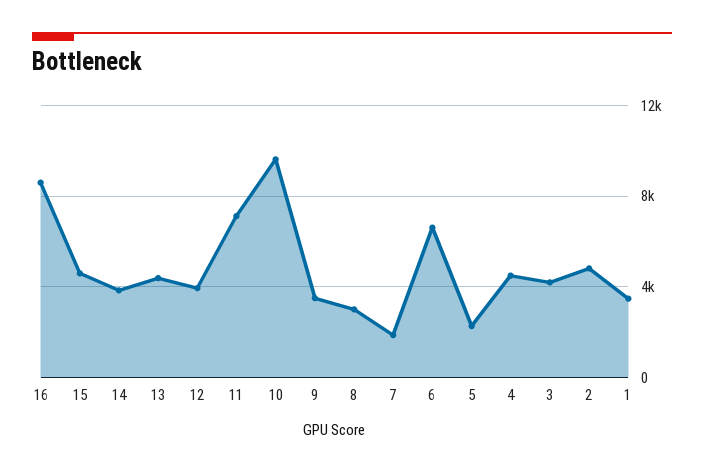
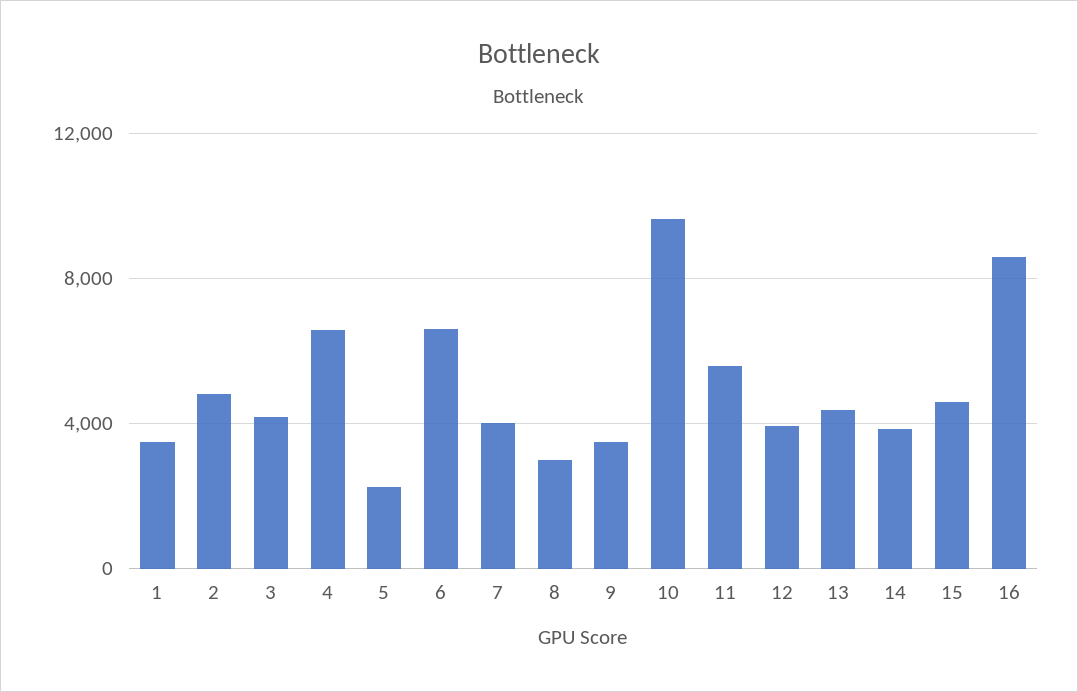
11: 7000 -> 5500
7: 2000 -> 4000
4: 4500 -> 6500

